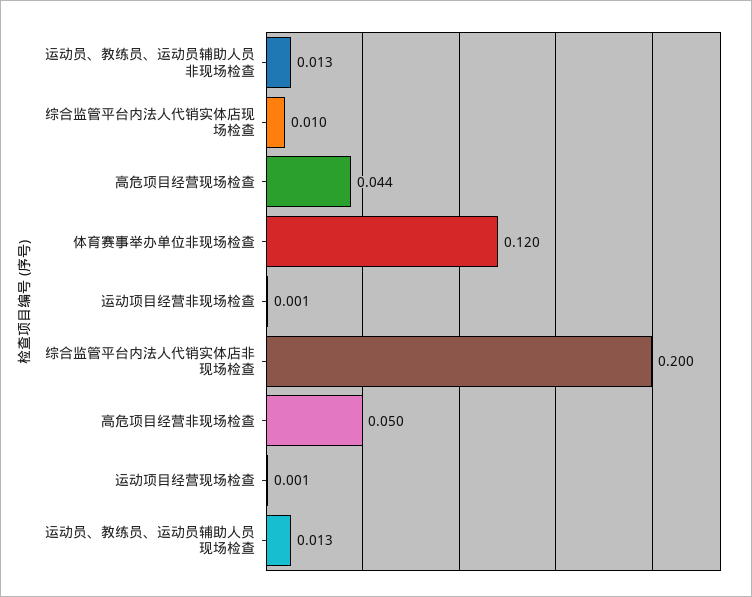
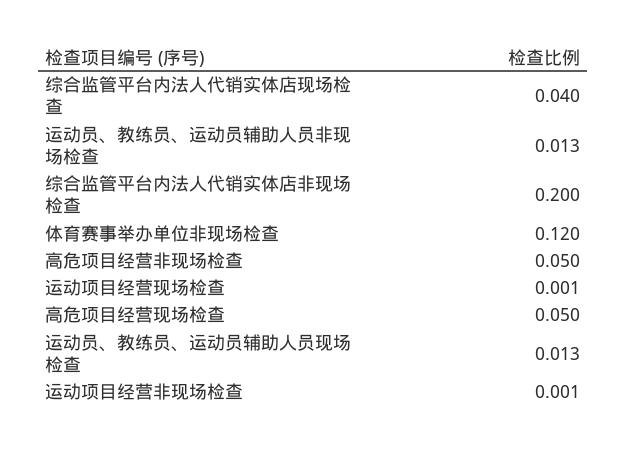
综合监管平台内法人代销实体店现场检查: 0.01 -> 0.04
高危项目经营现场检查: 0.044 -> 0.05

